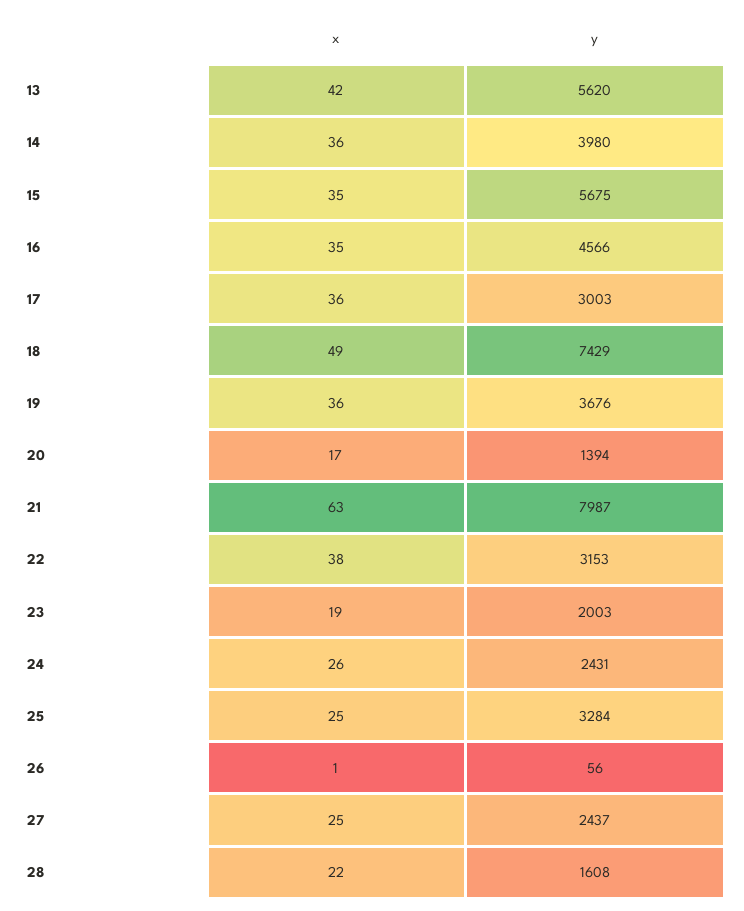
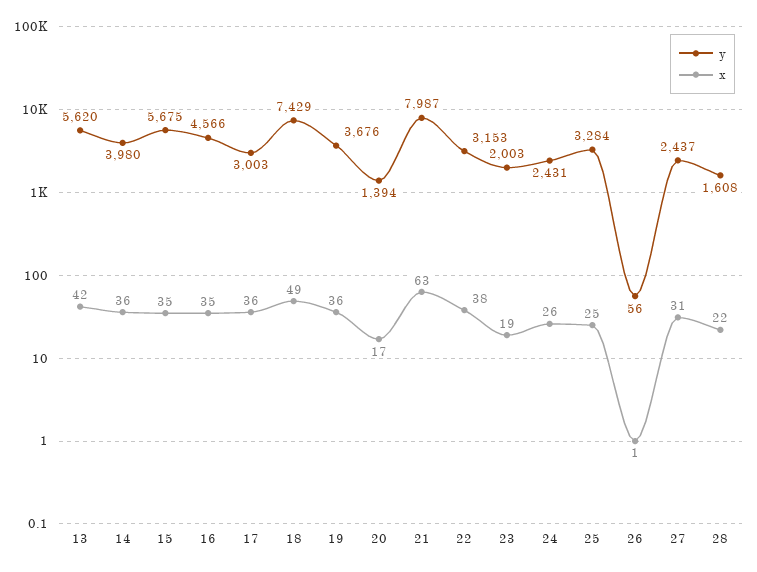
x, 27: 25 -> 31

